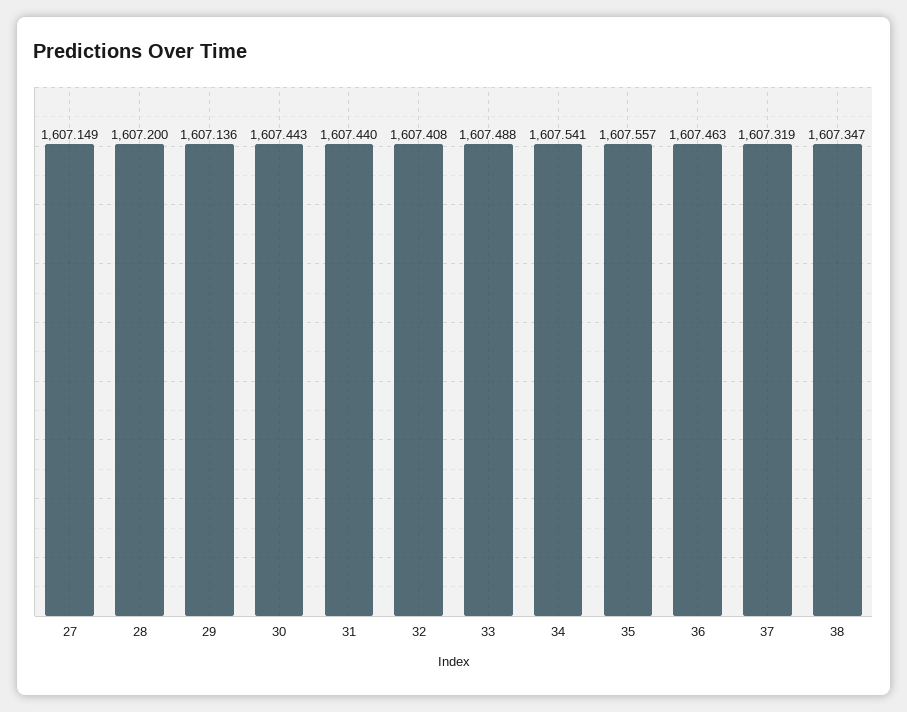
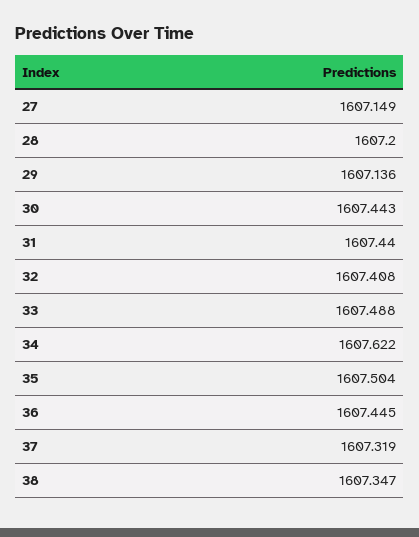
34: 1607.541 -> 1607.622
35: 1607.557 -> 1607.504
36: 1607.463 -> 1607.445

